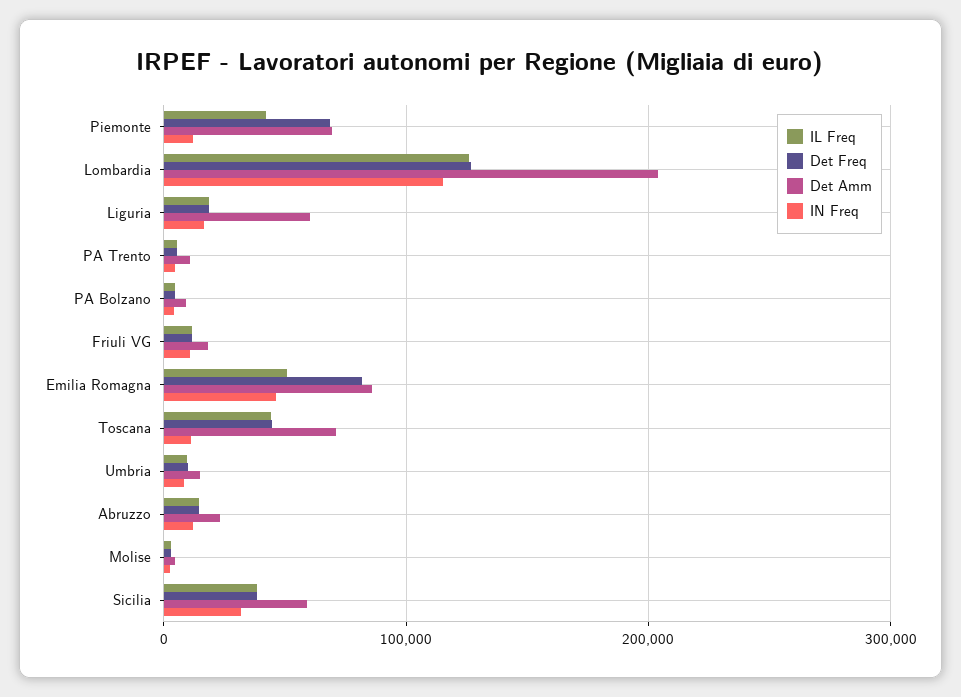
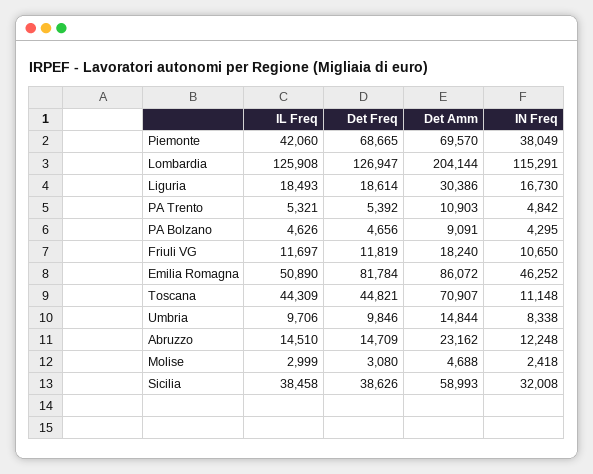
IN Freq, Piemonte: 10000 -> 38049
Det Amm, Liguria: 60000 -> 30386

